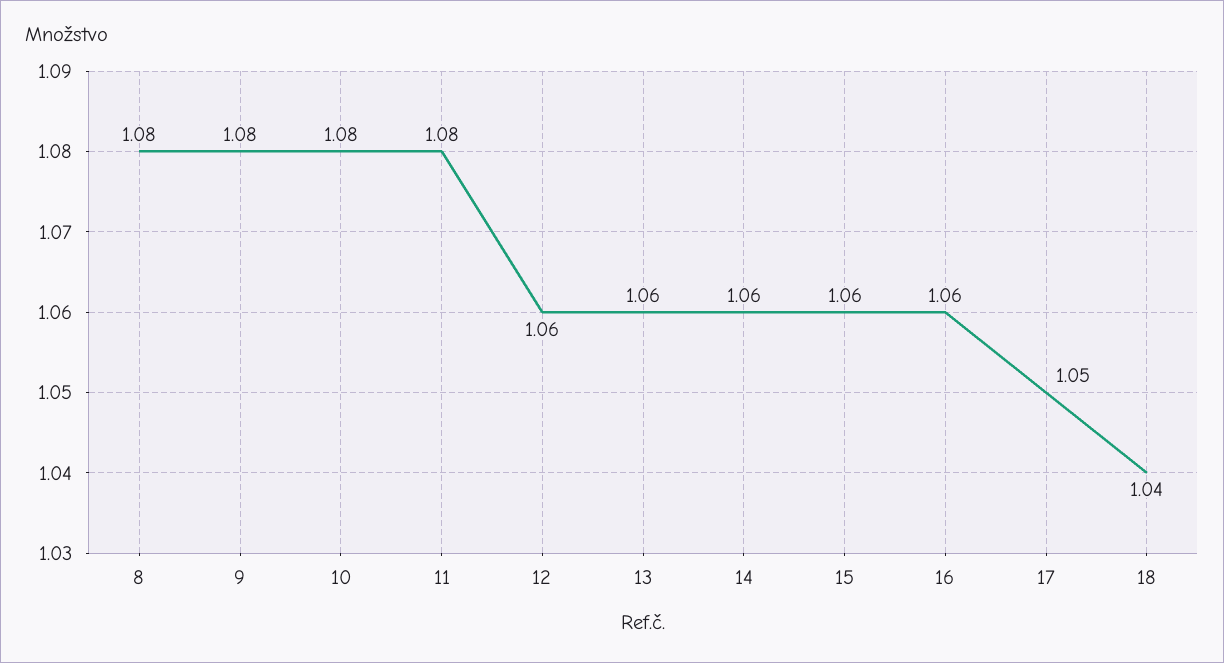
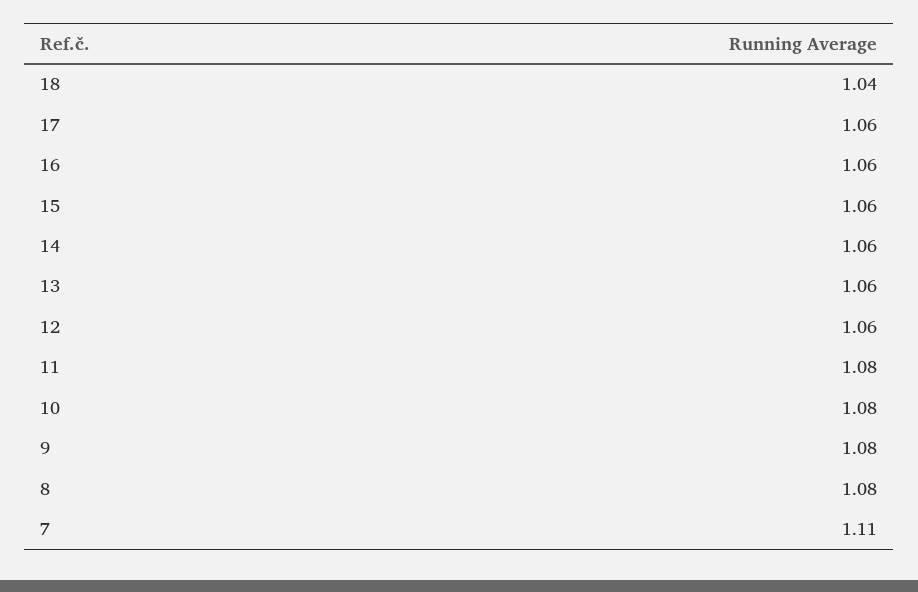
17: 1.05 -> 1.06
7: none -> 1.11

